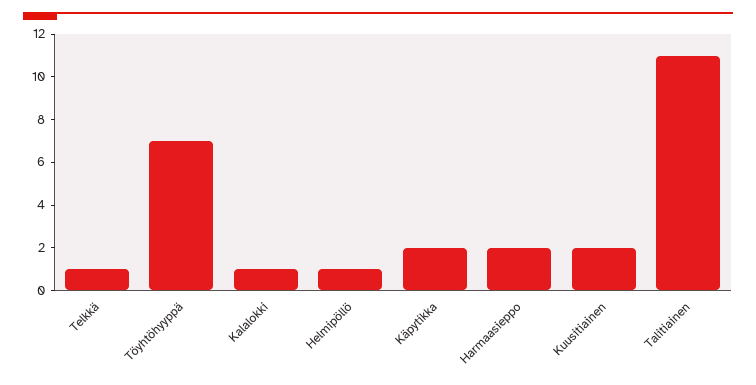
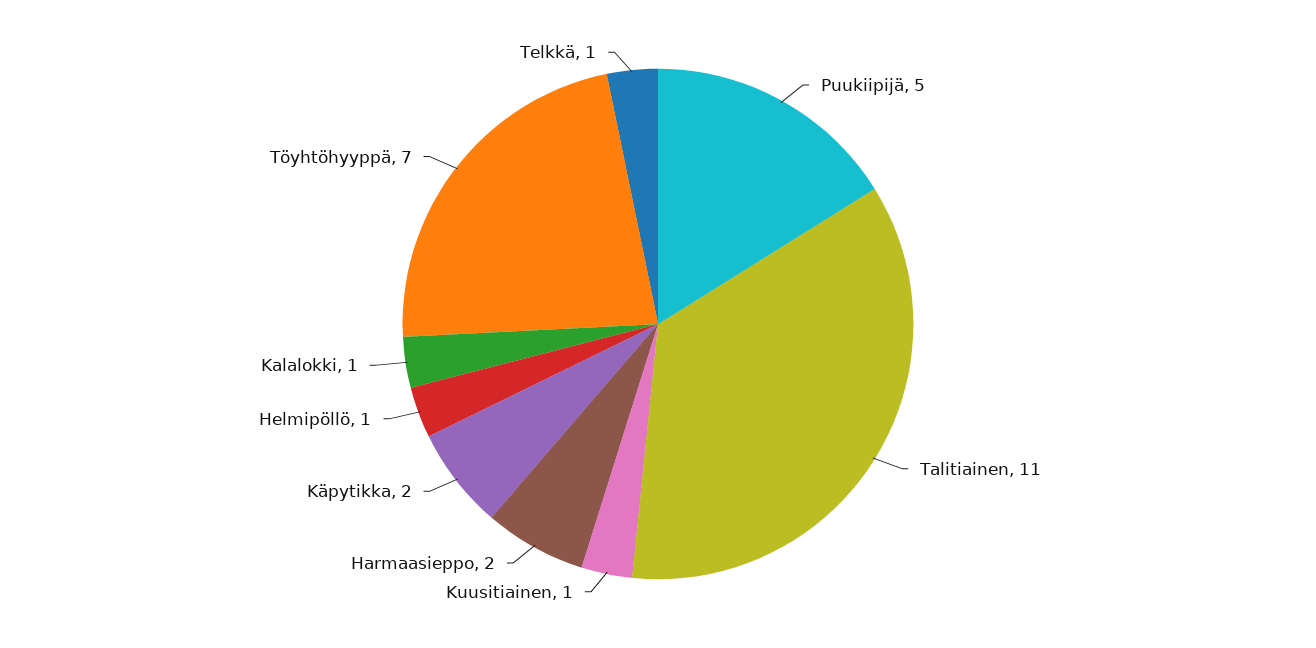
Kuusitiainen: 2 -> 1
Puukiipijä: none -> 5

